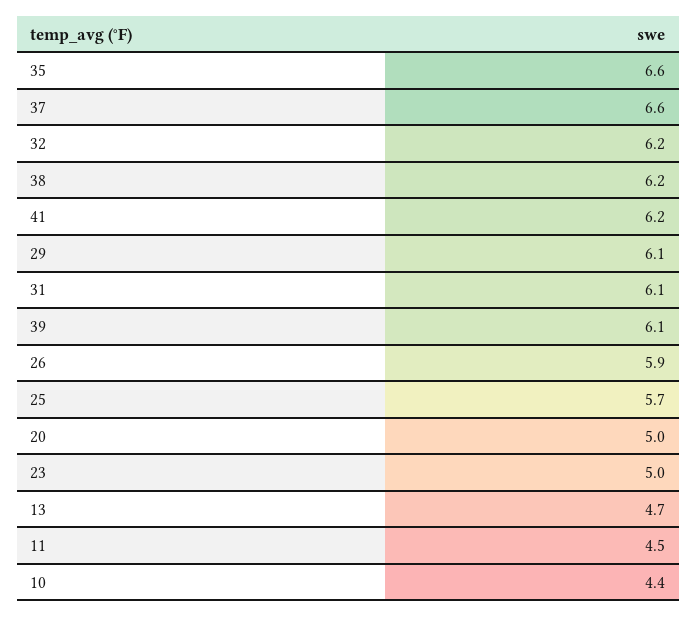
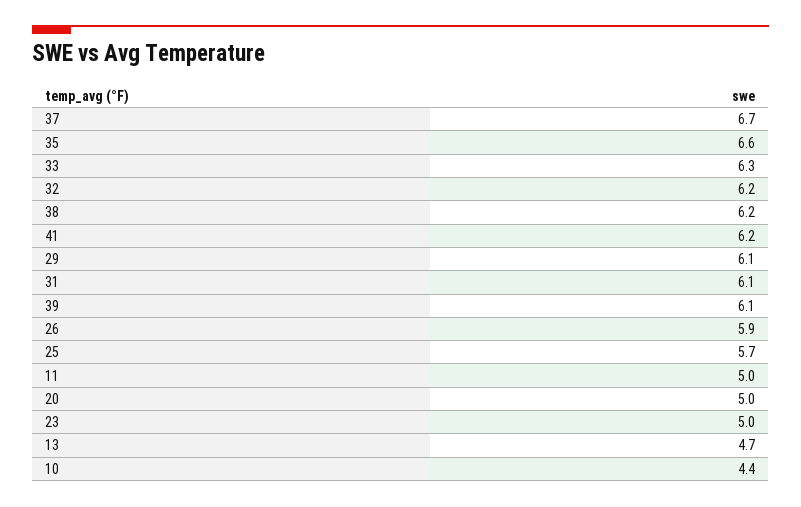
37: 6.6 -> 6.7
11: 4.5 -> 5
33: none -> 6.3

